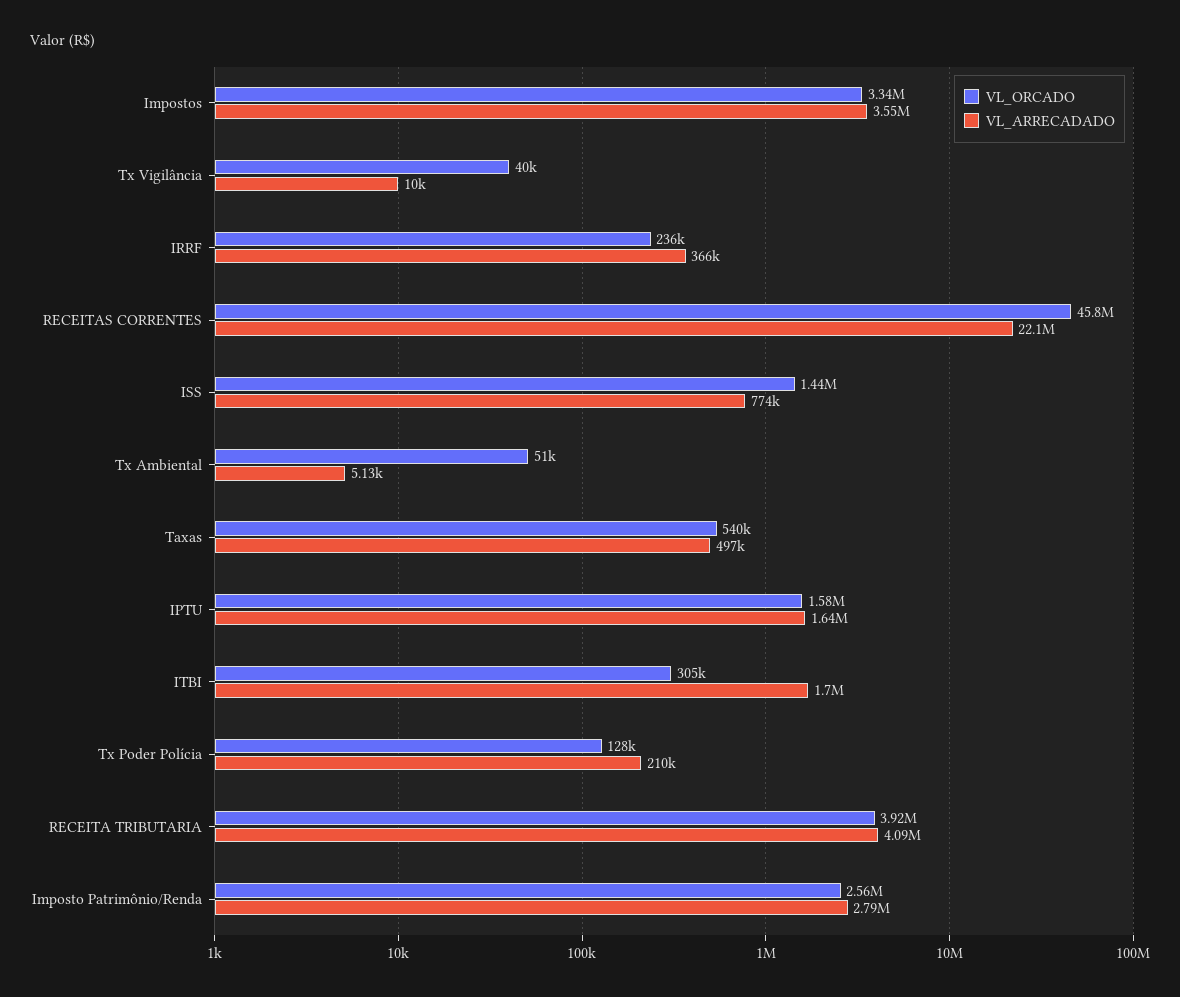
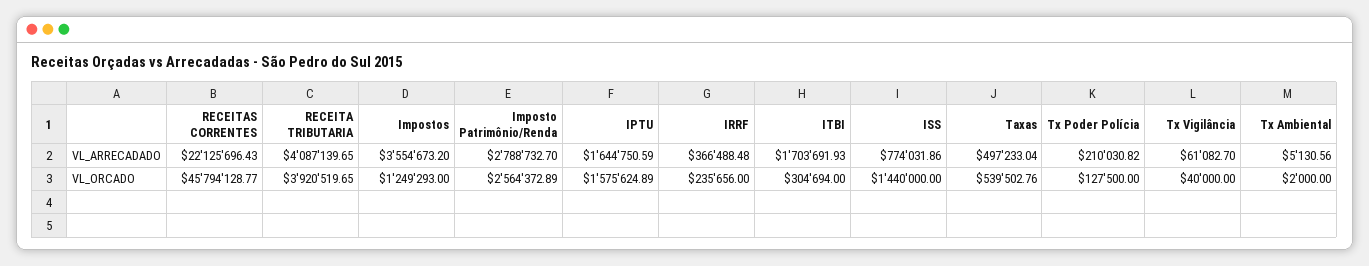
VL_ORCADO, Impostos: 3340000 -> 1249293
VL_ARRECADADO, Tx Vigilância: 10000 -> 61082.7
VL_ORCADO, Tx Ambiental: 51000 -> 2000

